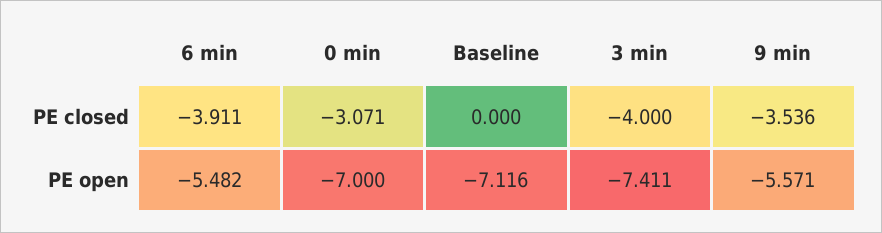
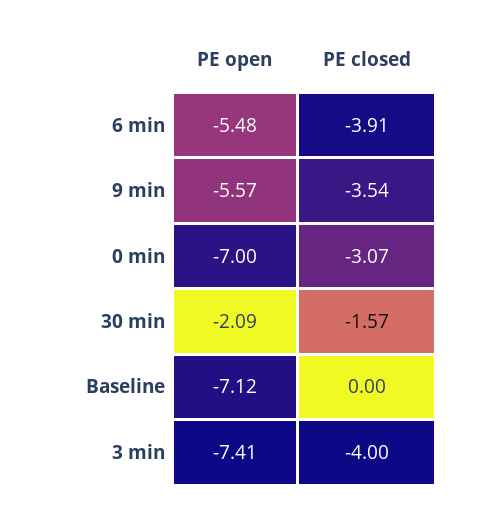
30 min, PE open: none -> -2.09
30 min, PE closed: none -> -1.57

